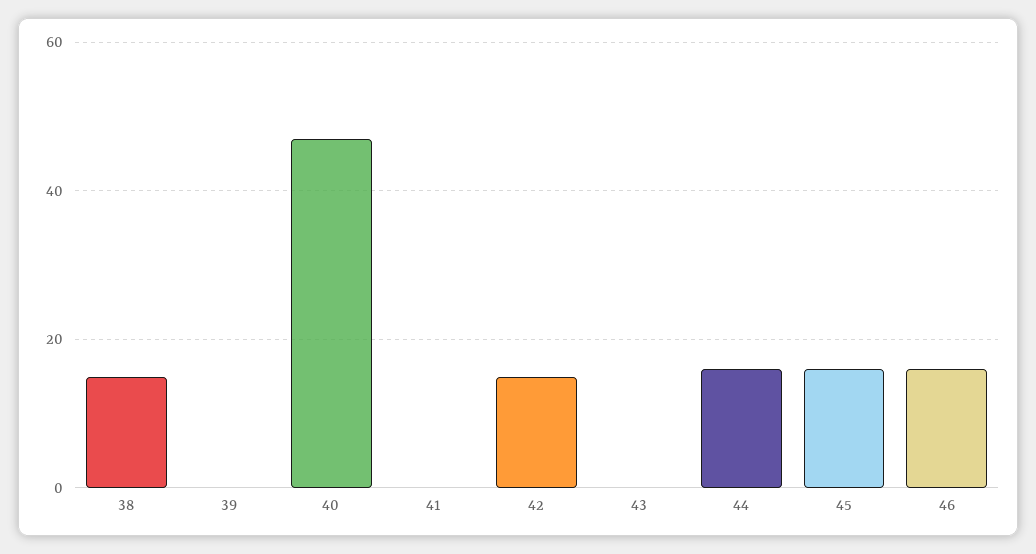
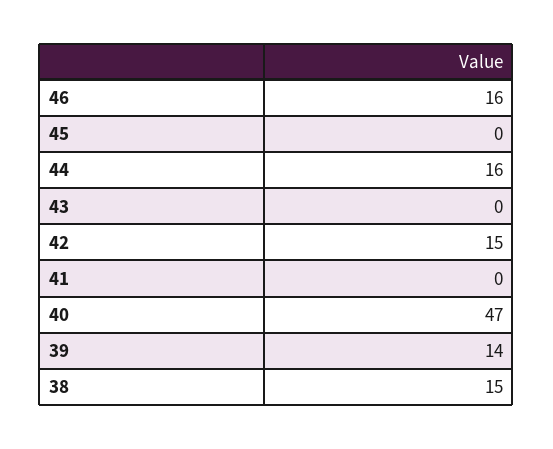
39: 0 -> 14
45: 15 -> 0

